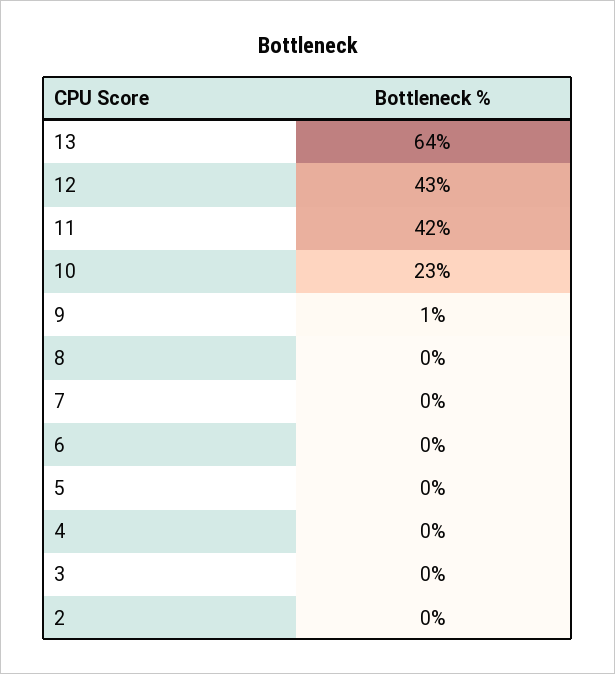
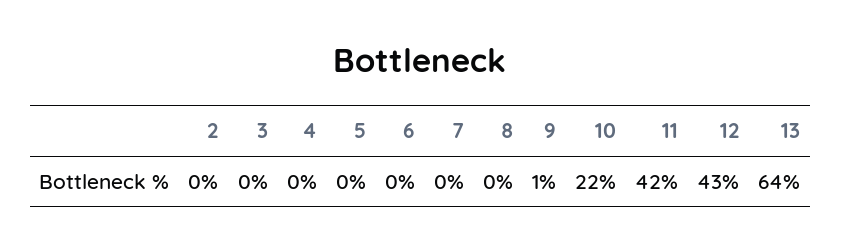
10: 23 -> 22

